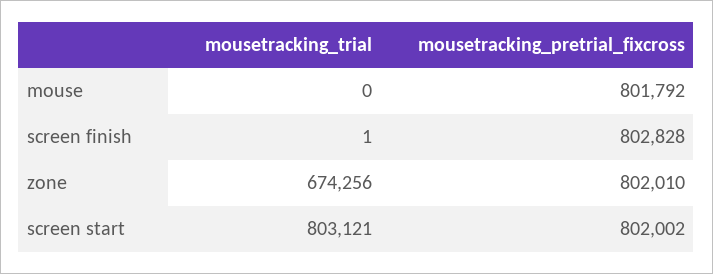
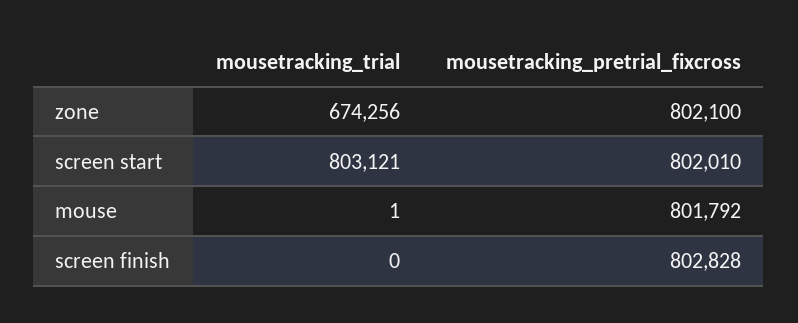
mousetracking_trial, mouse: 0 -> 1
mousetracking_trial, screen finish: 1 -> 0
mousetracking_pretrial_fixcross, zone: 802010 -> 802100
mousetracking_pretrial_fixcross, screen start: 802002 -> 802010

